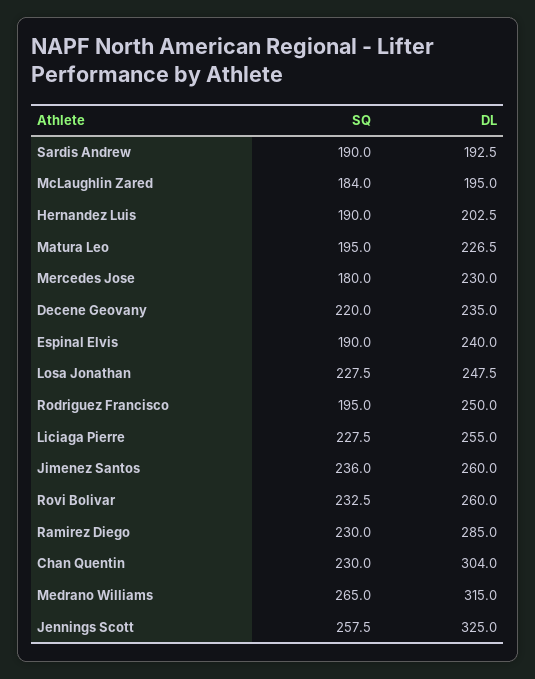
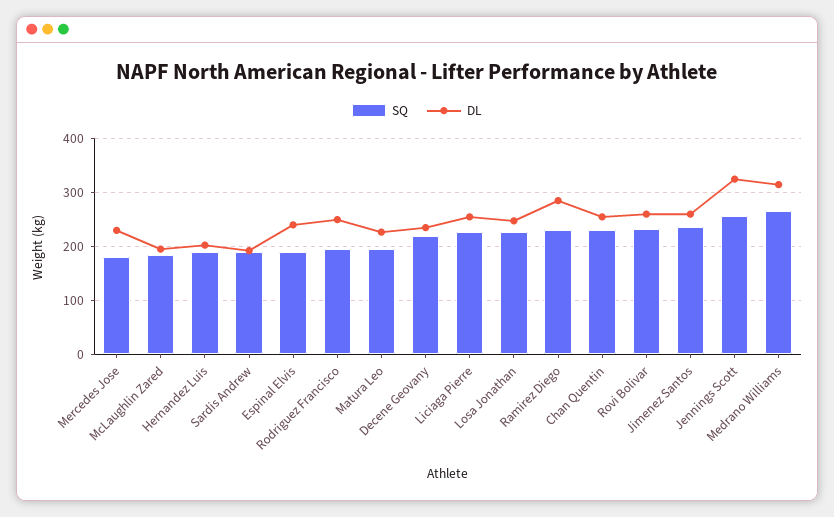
DL, Chan Quentin: 304 -> 260

